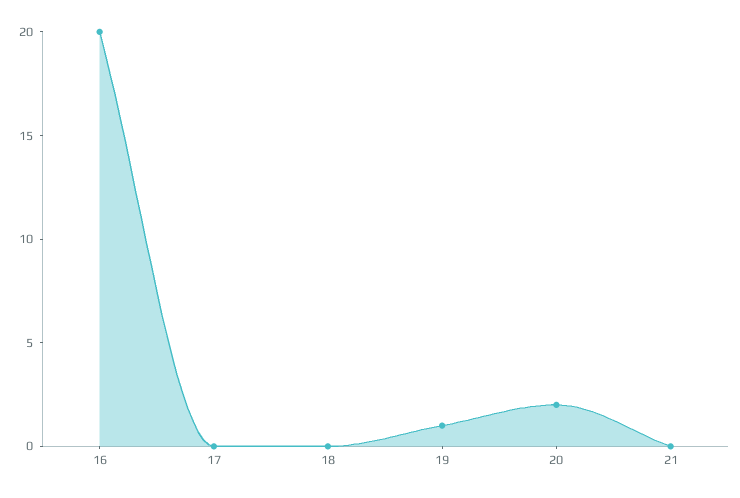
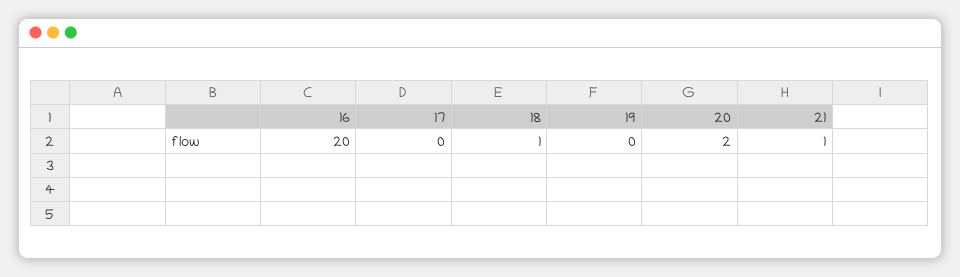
18: 0 -> 1
19: 1 -> 0
21: 0 -> 1

